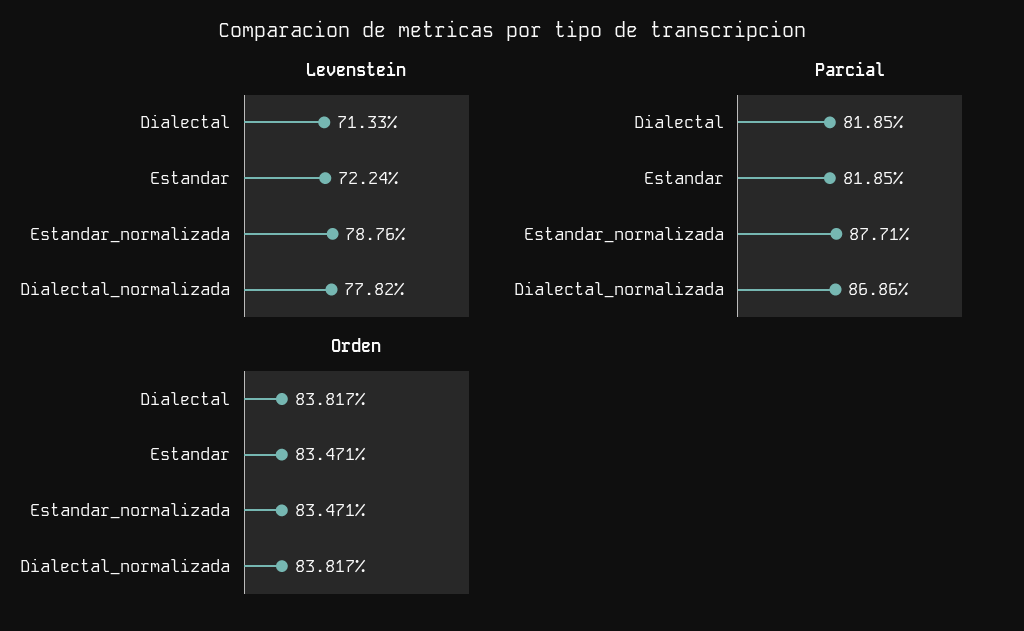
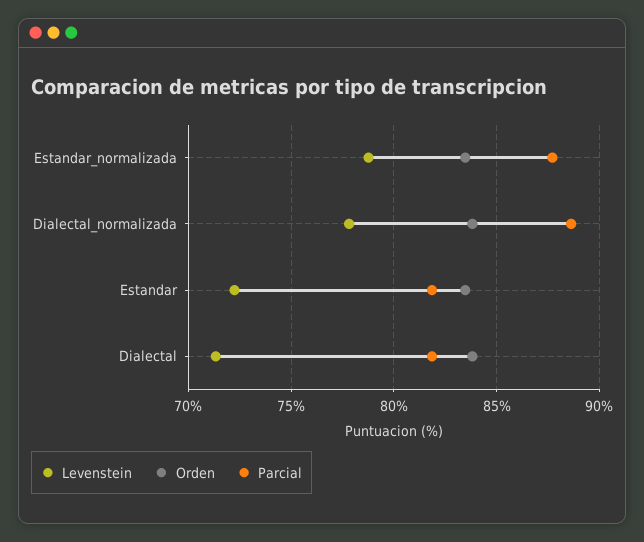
Parcial, Dialectal_normalizada: 86.86 -> 88.5

